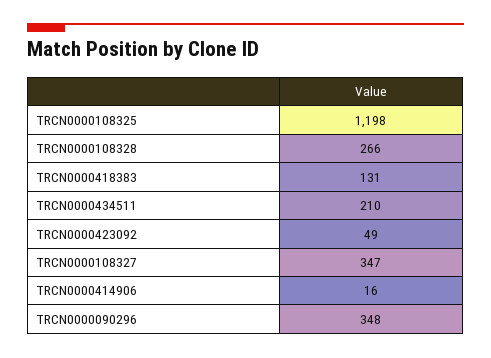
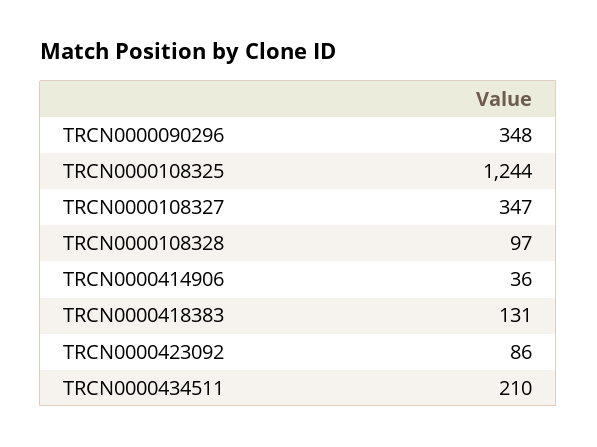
TRCN0000108325: 1198 -> 1244
TRCN0000108328: 266 -> 97
TRCN0000423092: 49 -> 86
TRCN0000414906: 16 -> 36

